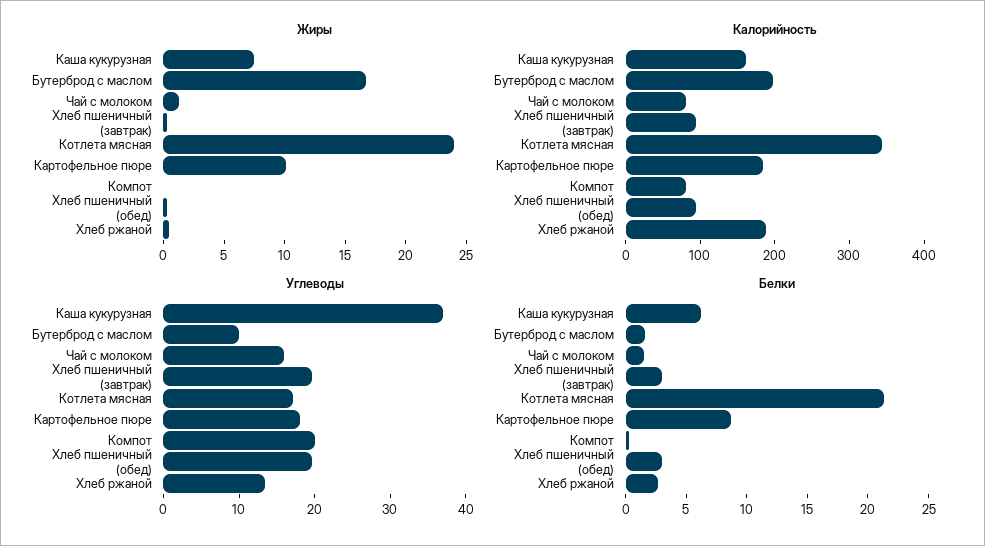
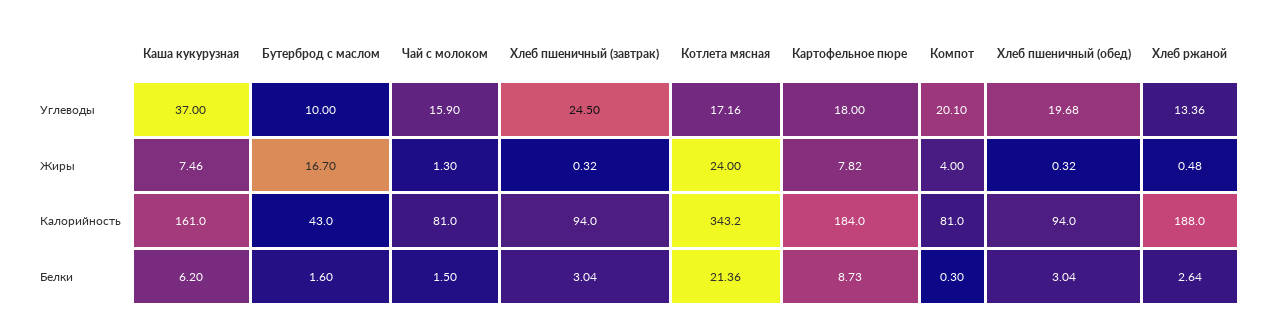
Жиры, Картофельное пюре: 10 -> 7.82
Жиры, Компот: 0 -> 4
Калорийность, Бутерброд с маслом: 200 -> 43
Углеводы, Хлеб пшеничный (завтрак): 20 -> 24.5

